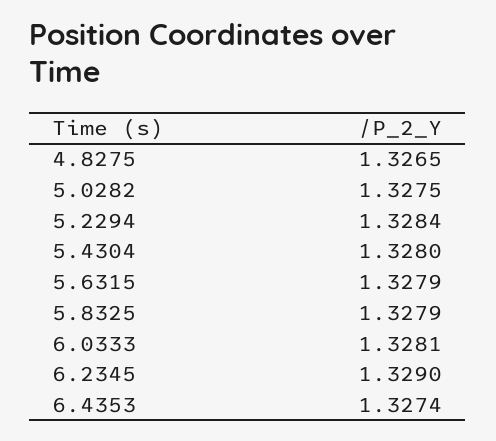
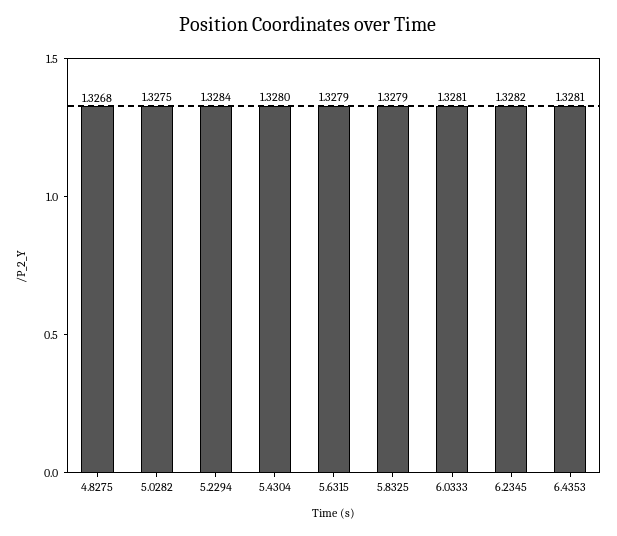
4.8275: 1.3265 -> 1.3268
6.2345: 1.329 -> 1.3282
6.4353: 1.3274 -> 1.3281

